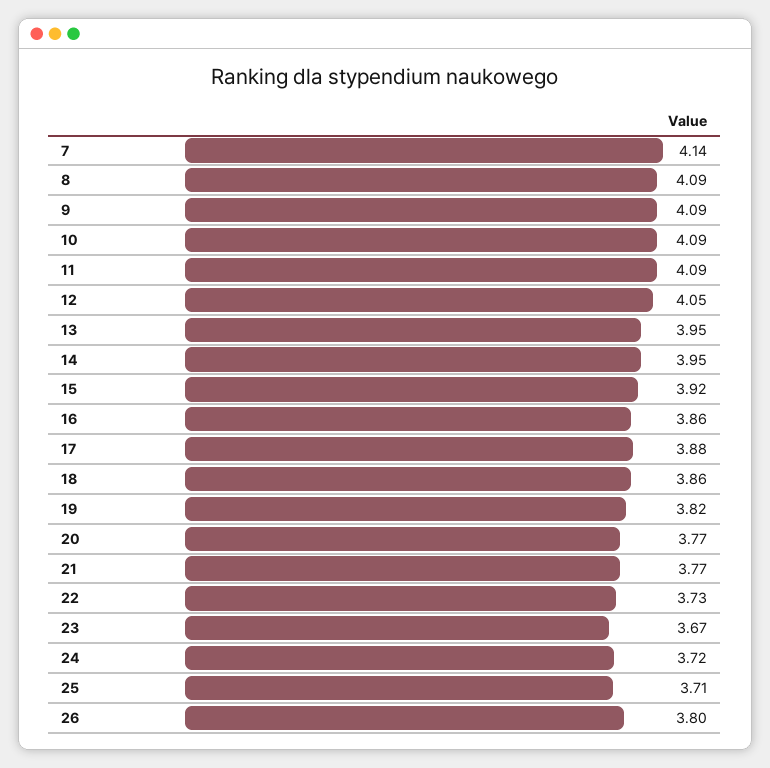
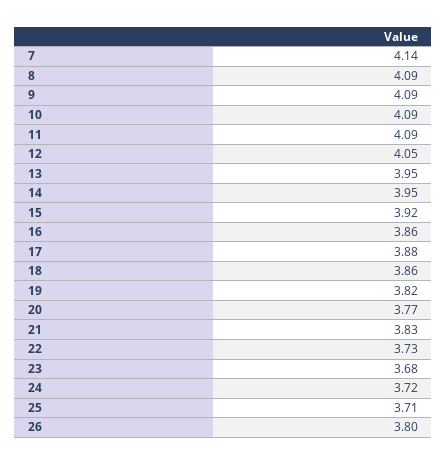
21: 3.77 -> 3.83
23: 3.67 -> 3.68

